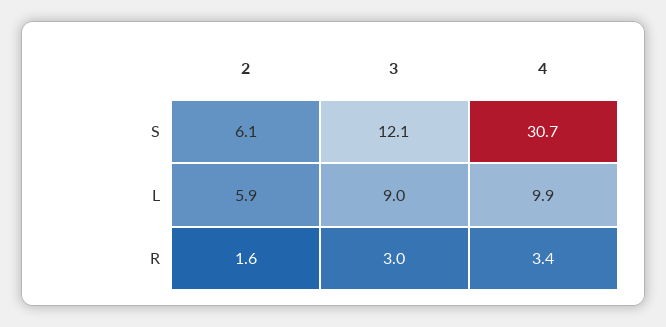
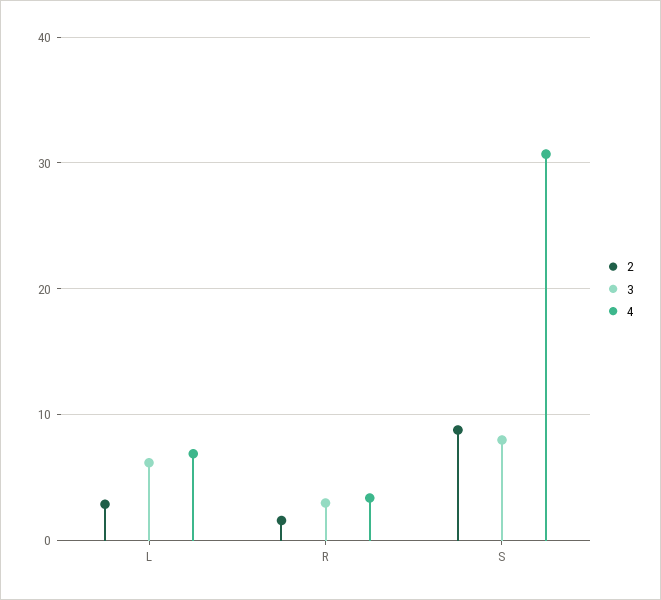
2, S: 6.1 -> 9
3, S: 12.1 -> 8
2, L: 5.9 -> 3
3, L: 9 -> 6
4, L: 9.9 -> 7

